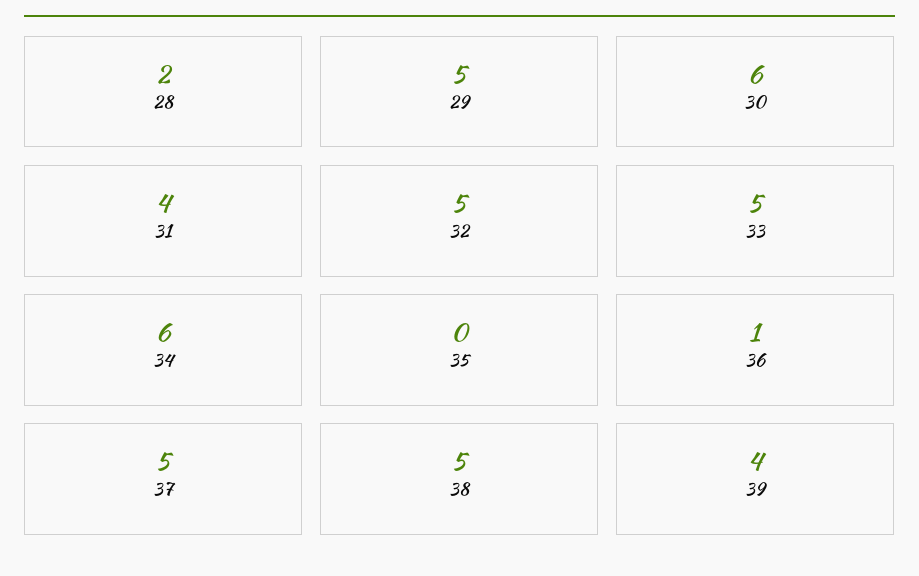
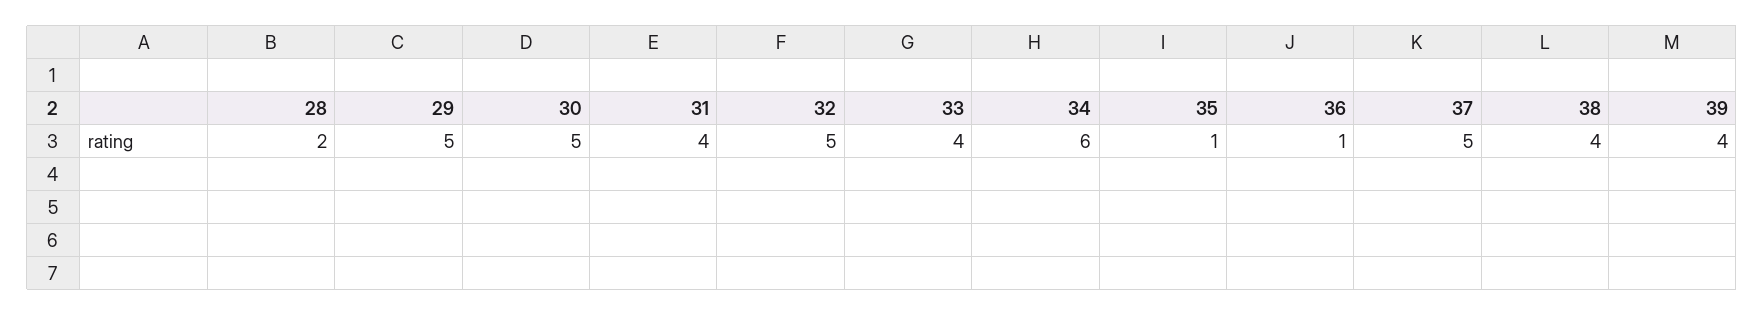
30: 6 -> 5
33: 5 -> 4
35: 0 -> 1
38: 5 -> 4

